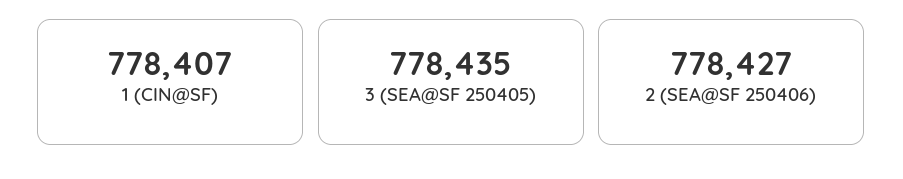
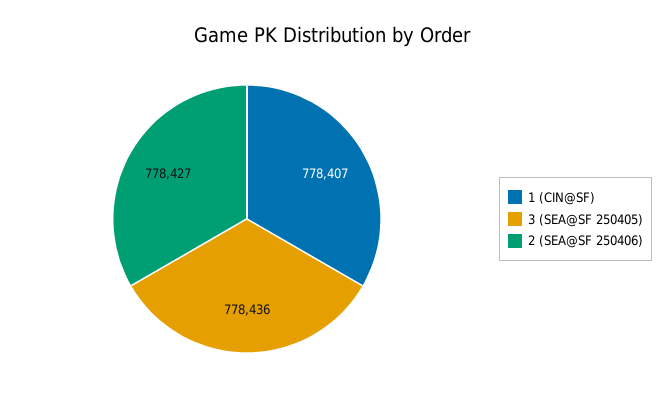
3 (SEA@SF 250405): 778435 -> 778436

